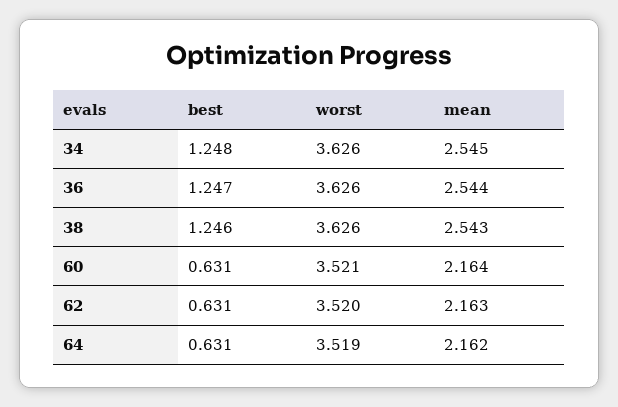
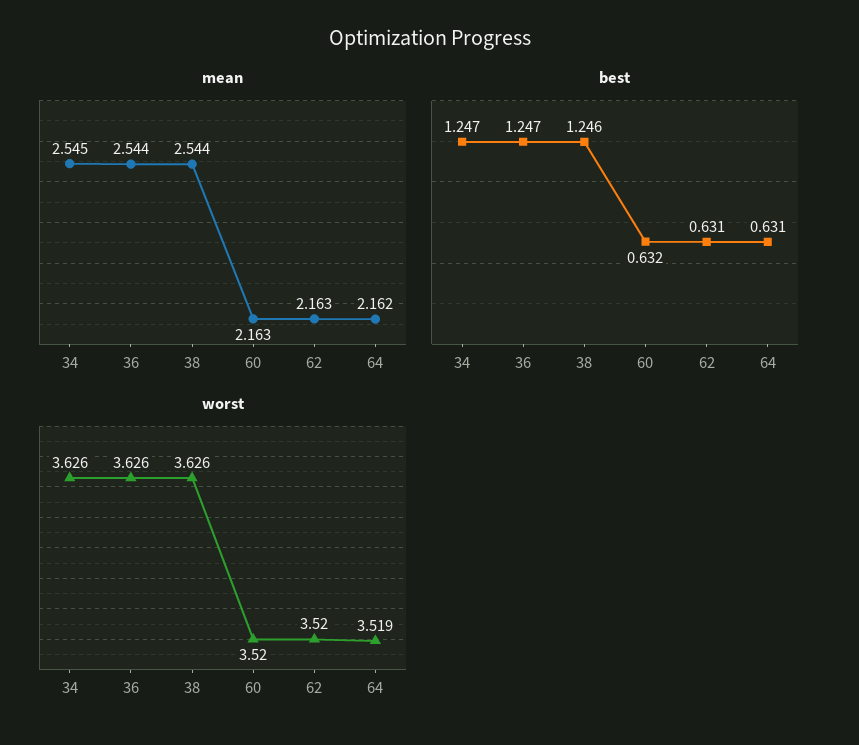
best, 34: 1.248 -> 1.247
mean, 38: 2.543 -> 2.544
best, 60: 0.631 -> 0.632
worst, 60: 3.521 -> 3.52
mean, 60: 2.164 -> 2.163

